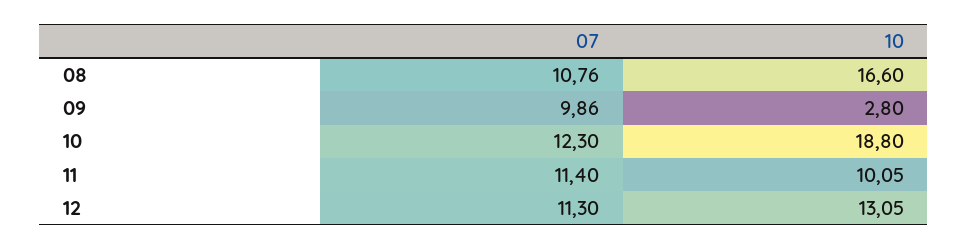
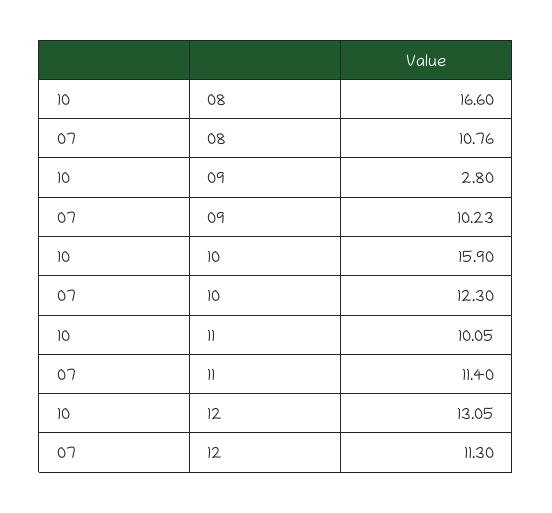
07, 09: 9.86 -> 10.23
10, 10: 18.8 -> 15.9

